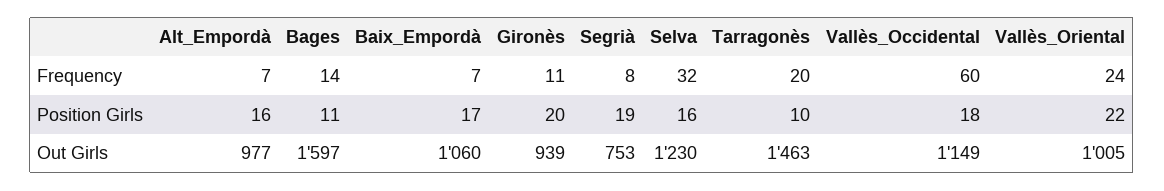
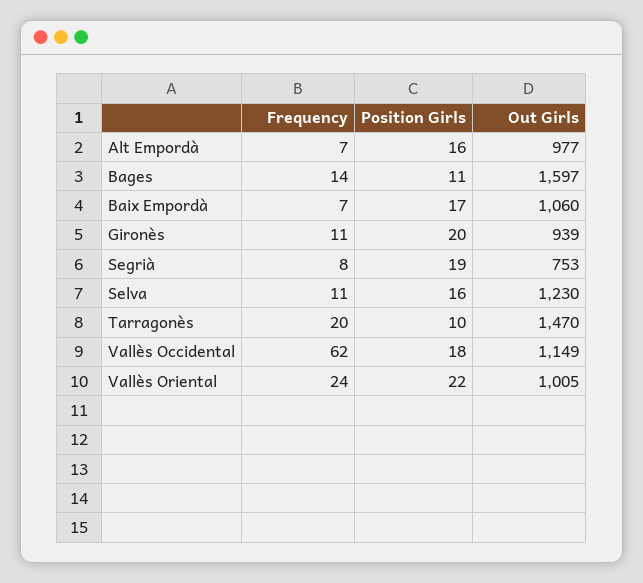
Selva, Frequency: 32 -> 11
Vallès_Occidental, Frequency: 60 -> 62
Tarragonès, Out Girls: 1463 -> 1470

